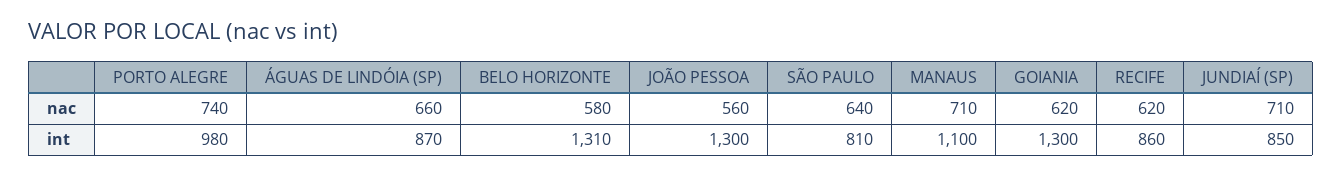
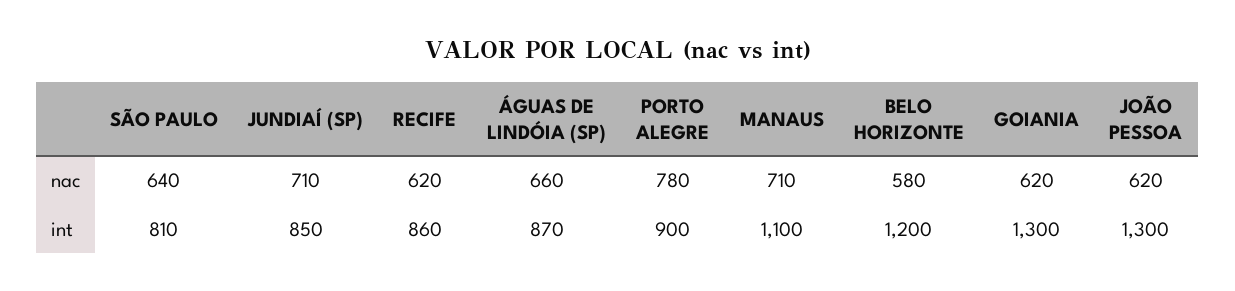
PORTO ALEGRE, nac: 740 -> 780
JOÃO PESSOA, nac: 560 -> 620
PORTO ALEGRE, int: 980 -> 900
BELO HORIZONTE, int: 1310 -> 1200

